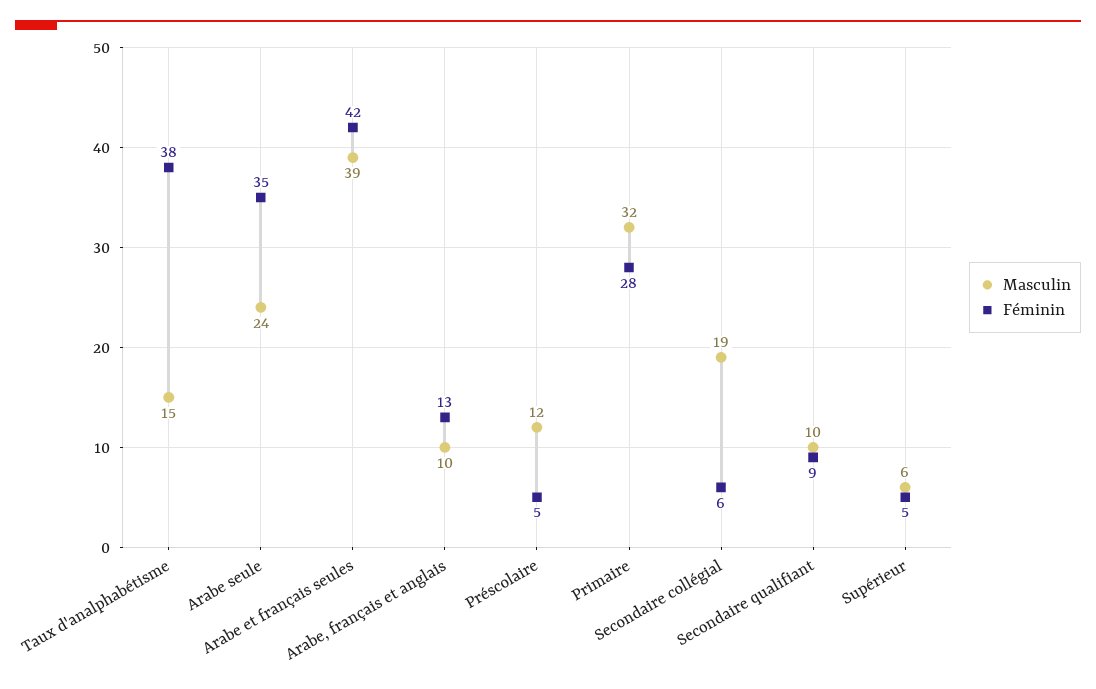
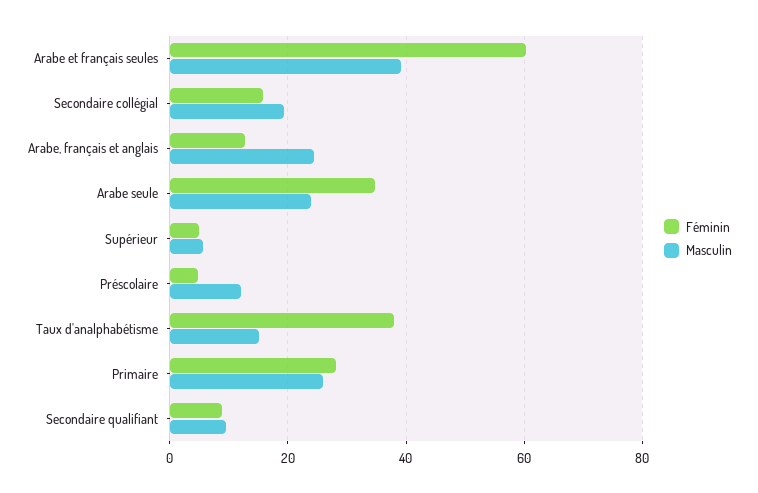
Féminin, Arabe et français seules: 42 -> 60
Masculin, Arabe, français et anglais: 10 -> 24
Masculin, Primaire: 32 -> 26
Féminin, Secondaire collégial: 6 -> 16

